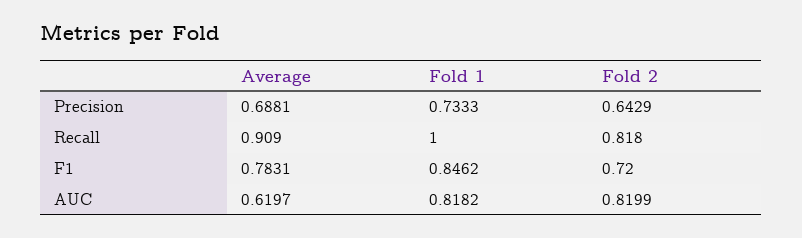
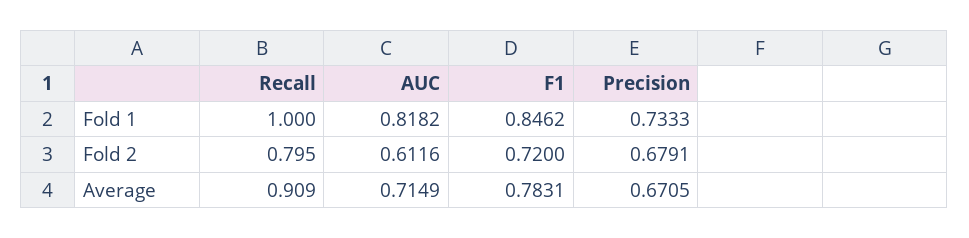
Average, Precision: 0.6881 -> 0.6705
Fold 2, Precision: 0.6429 -> 0.6791
Fold 2, Recall: 0.818 -> 0.795
Average, AUC: 0.6197 -> 0.7149
Fold 2, AUC: 0.8199 -> 0.6116

